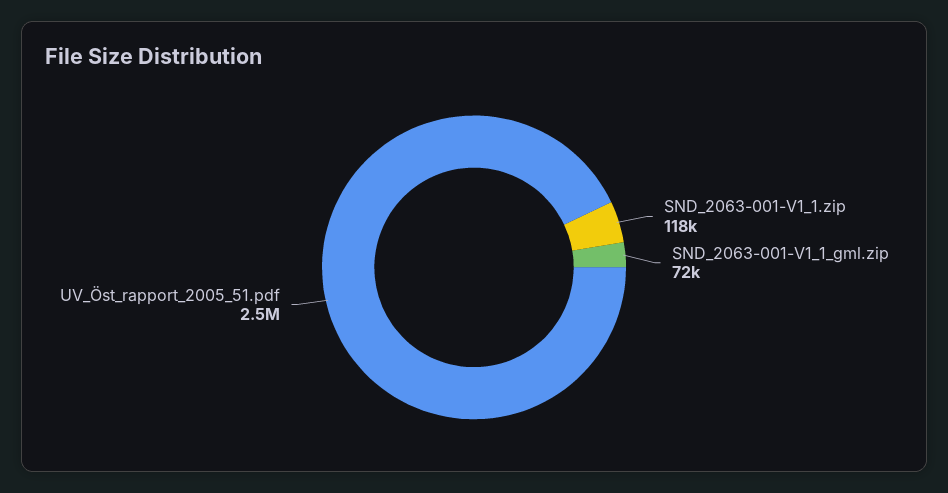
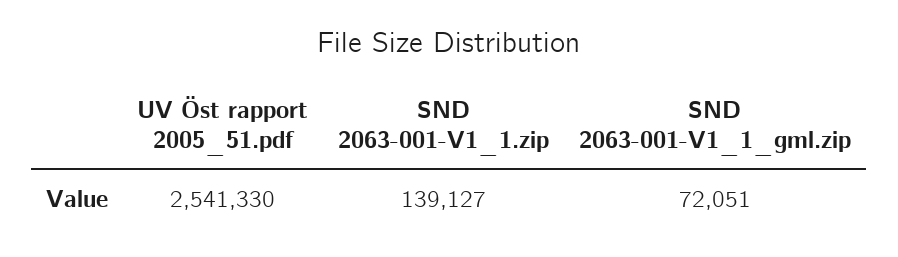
SND_2063-001-V1_1.zip: 118000 -> 139127

